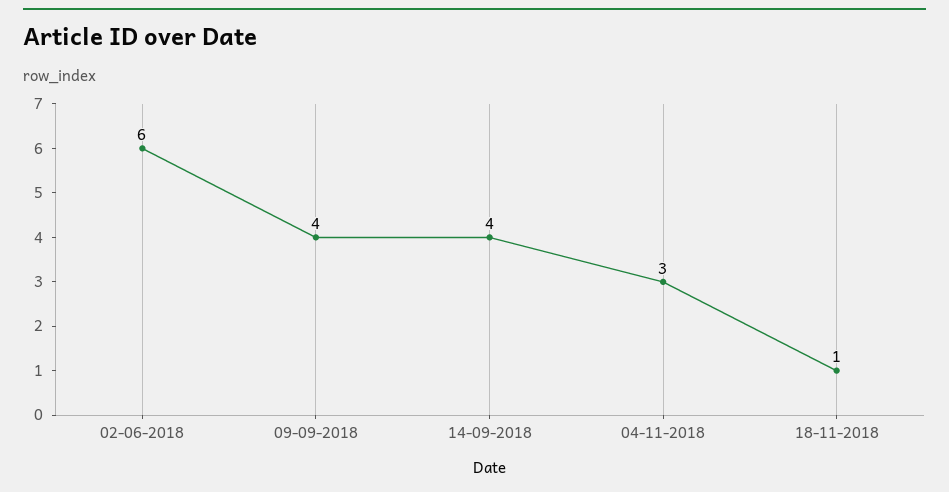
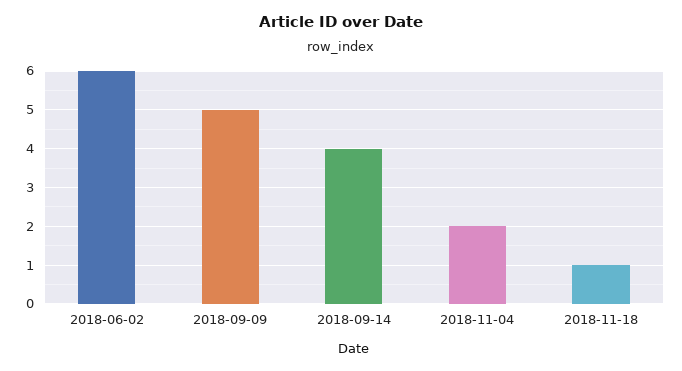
09-09-2018: 4 -> 5
04-11-2018: 3 -> 2

